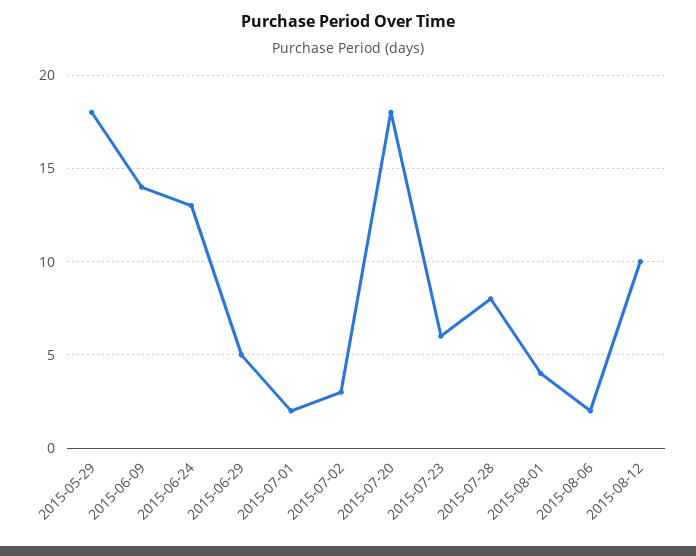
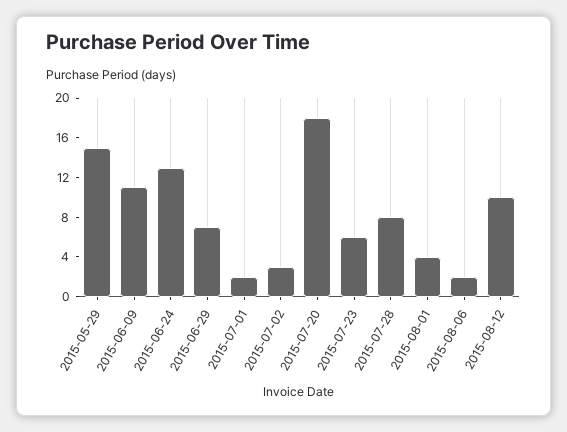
2015-05-29: 18 -> 15
2015-06-09: 14 -> 11
2015-06-29: 5 -> 7

